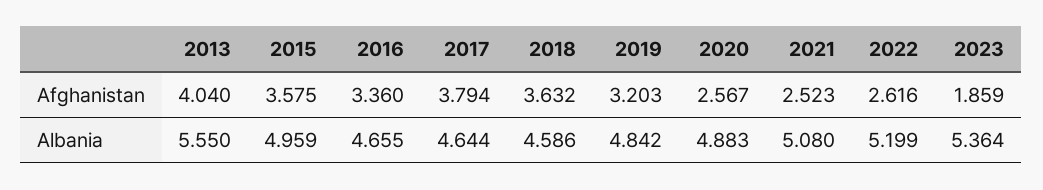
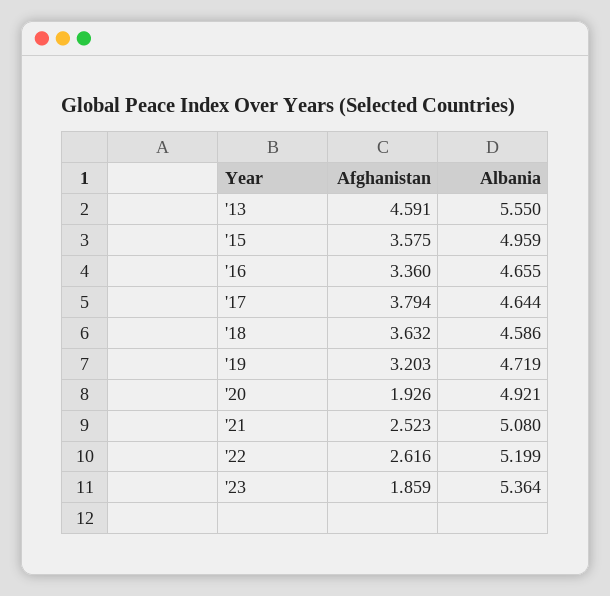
2013, Afghanistan: 4.04 -> 4.591
2020, Afghanistan: 2.567 -> 1.926
2019, Albania: 4.842 -> 4.719
2020, Albania: 4.883 -> 4.921

